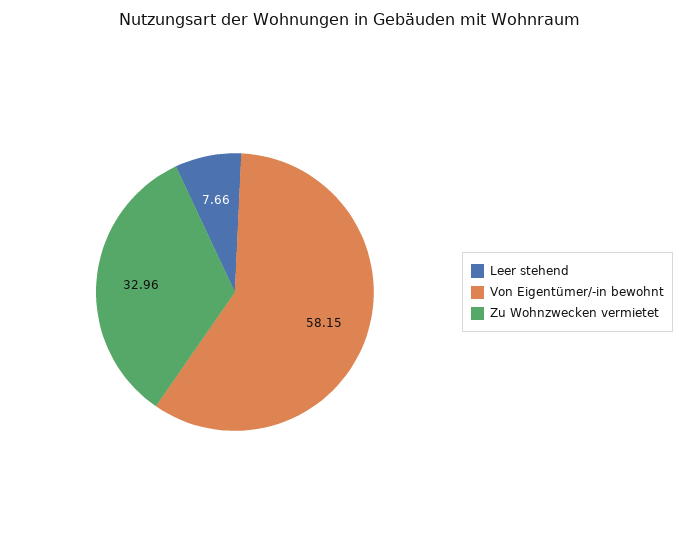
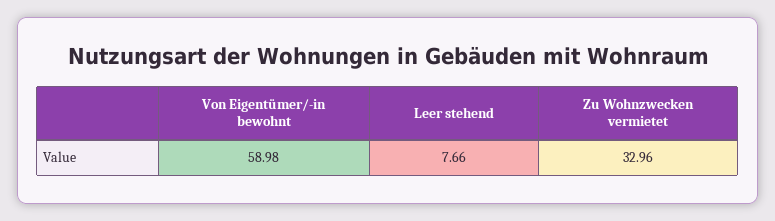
Von Eigentümer/-in bewohnt: 58.15 -> 58.98

